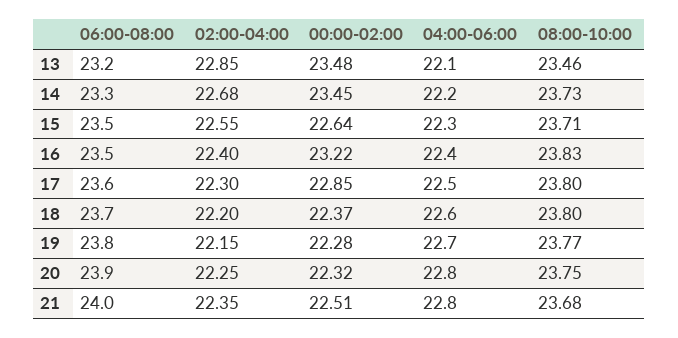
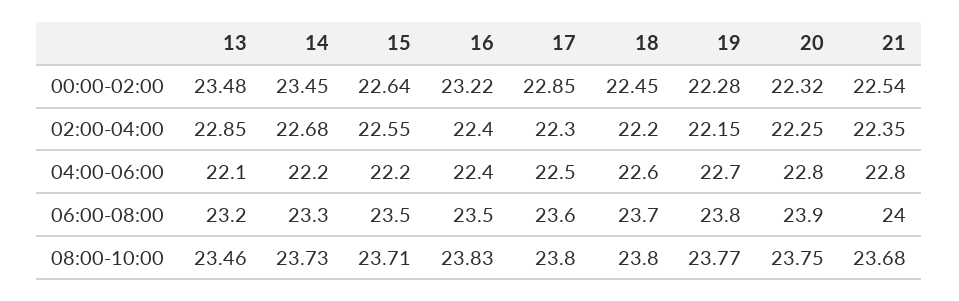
04:00-06:00, 15: 22.3 -> 22.2
00:00-02:00, 18: 22.37 -> 22.45
00:00-02:00, 21: 22.51 -> 22.54

